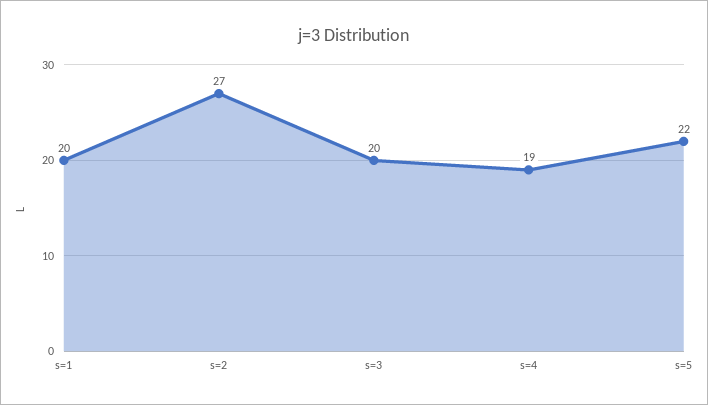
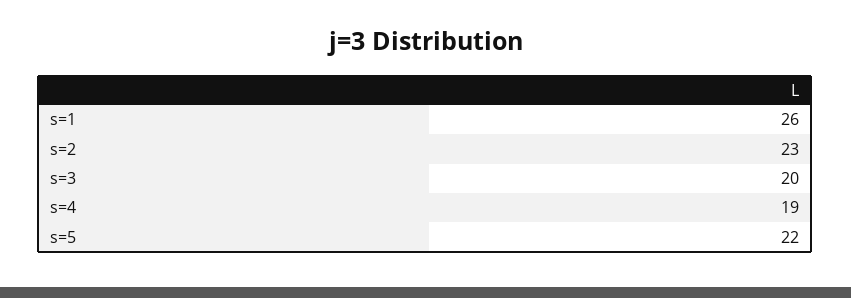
s=1: 20 -> 26
s=2: 27 -> 23

